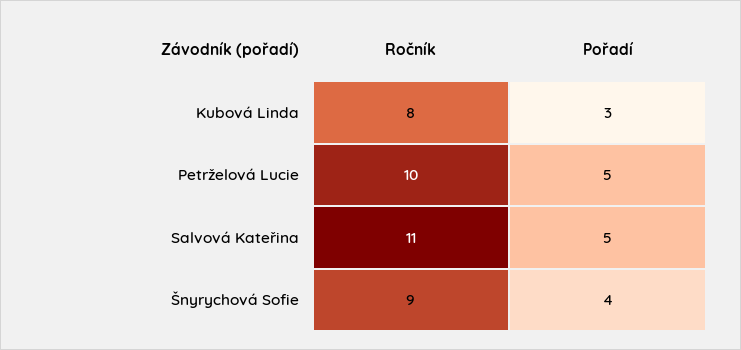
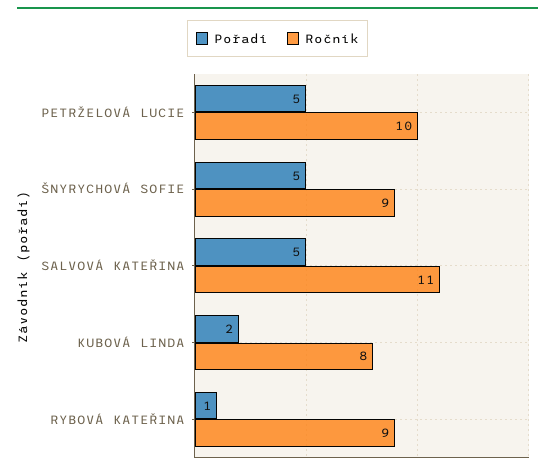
Pořadí, Kubová Linda: 3 -> 2
Pořadí, Šnyrychová Sofie: 4 -> 5
Pořadí, RYBOVÁ KATEŘINA: none -> 1
Ročník, RYBOVÁ KATEŘINA: none -> 9

